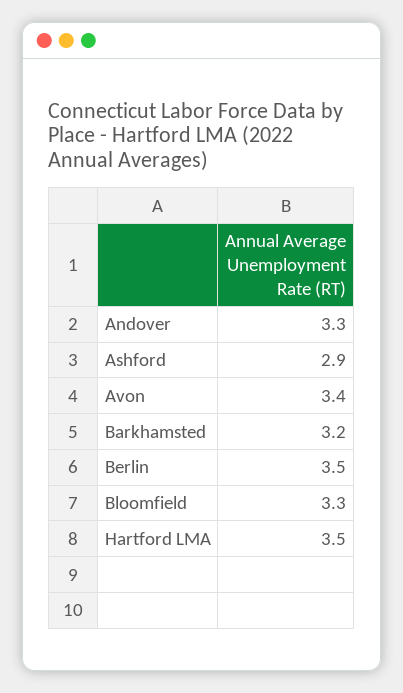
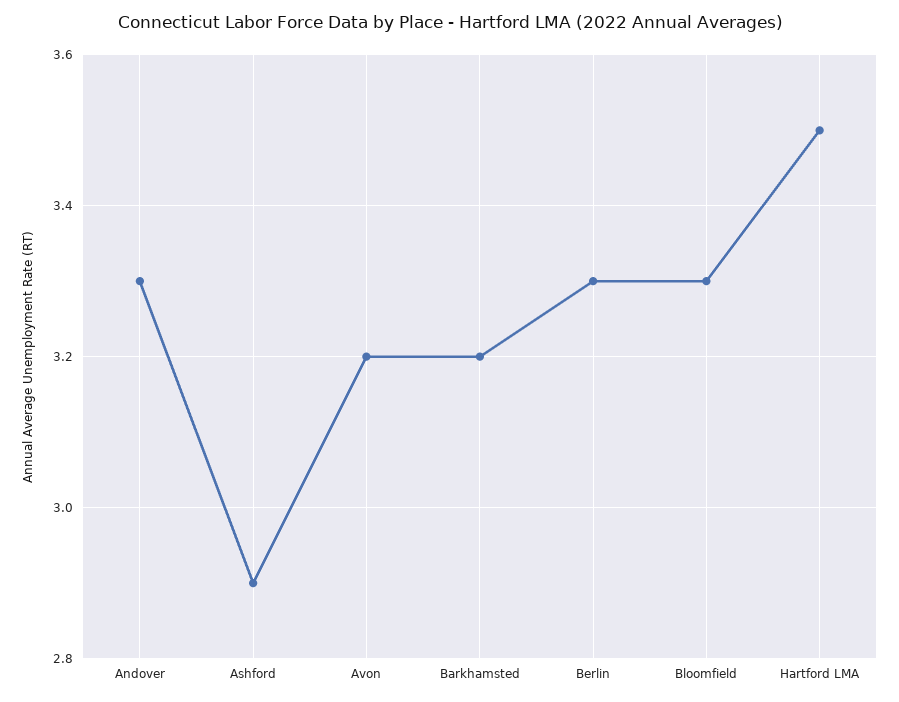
Avon: 3.4 -> 3.2
Berlin: 3.5 -> 3.3

